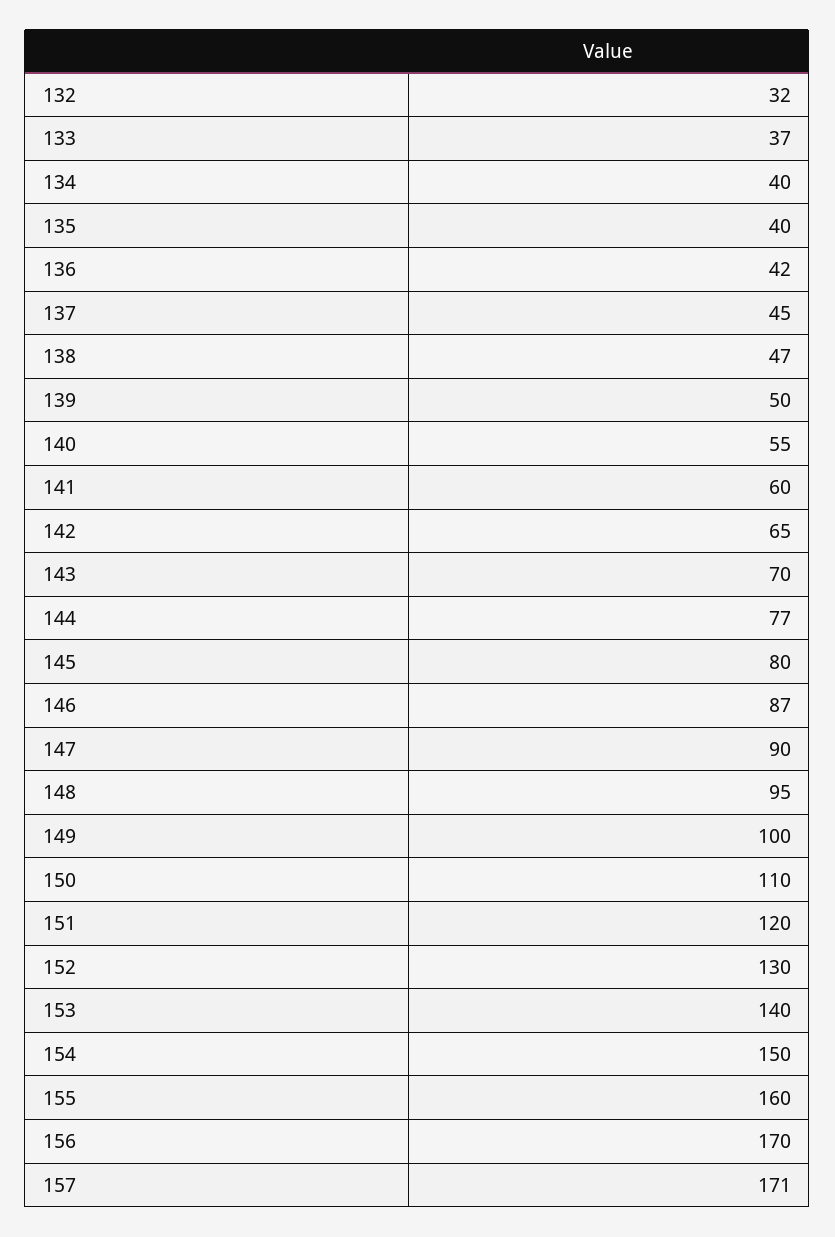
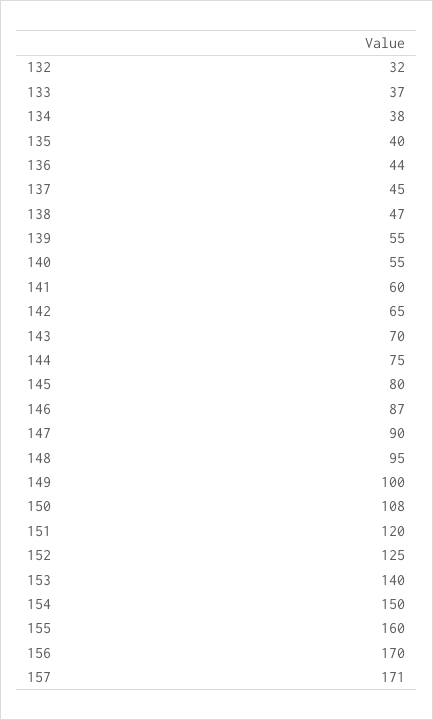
134: 40 -> 38
136: 42 -> 44
139: 50 -> 55
144: 77 -> 75
150: 110 -> 108
152: 130 -> 125

